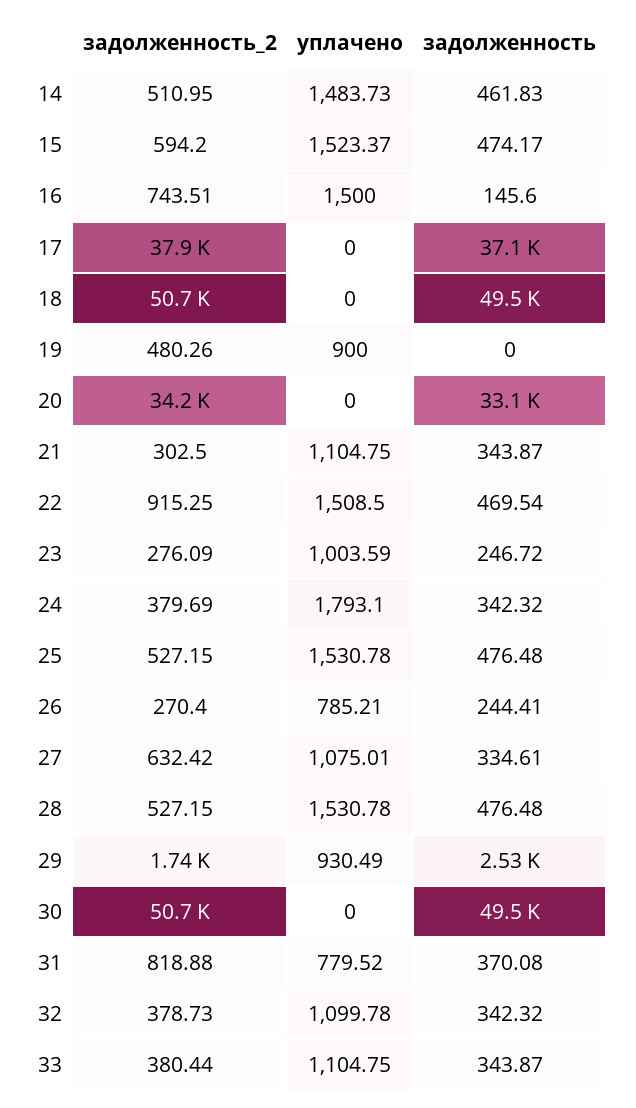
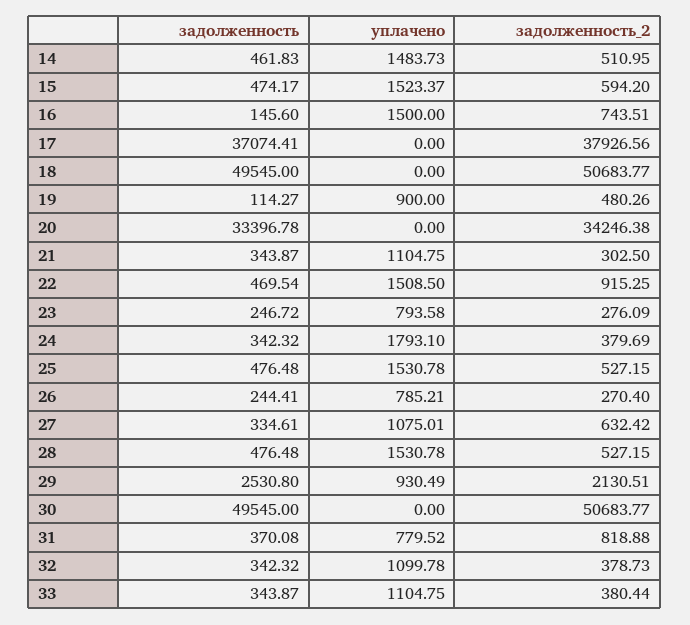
задолженность, 19: 0 -> 114.27
задолженность, 20: 33100 -> 33396.78
уплачено, 23: 1003.59 -> 793.58
задолженность_2, 29: 1740 -> 2130.51

